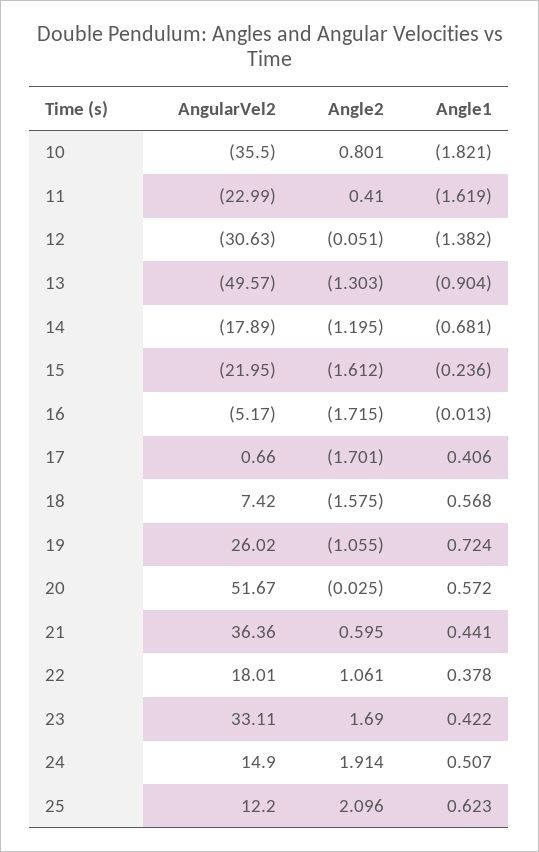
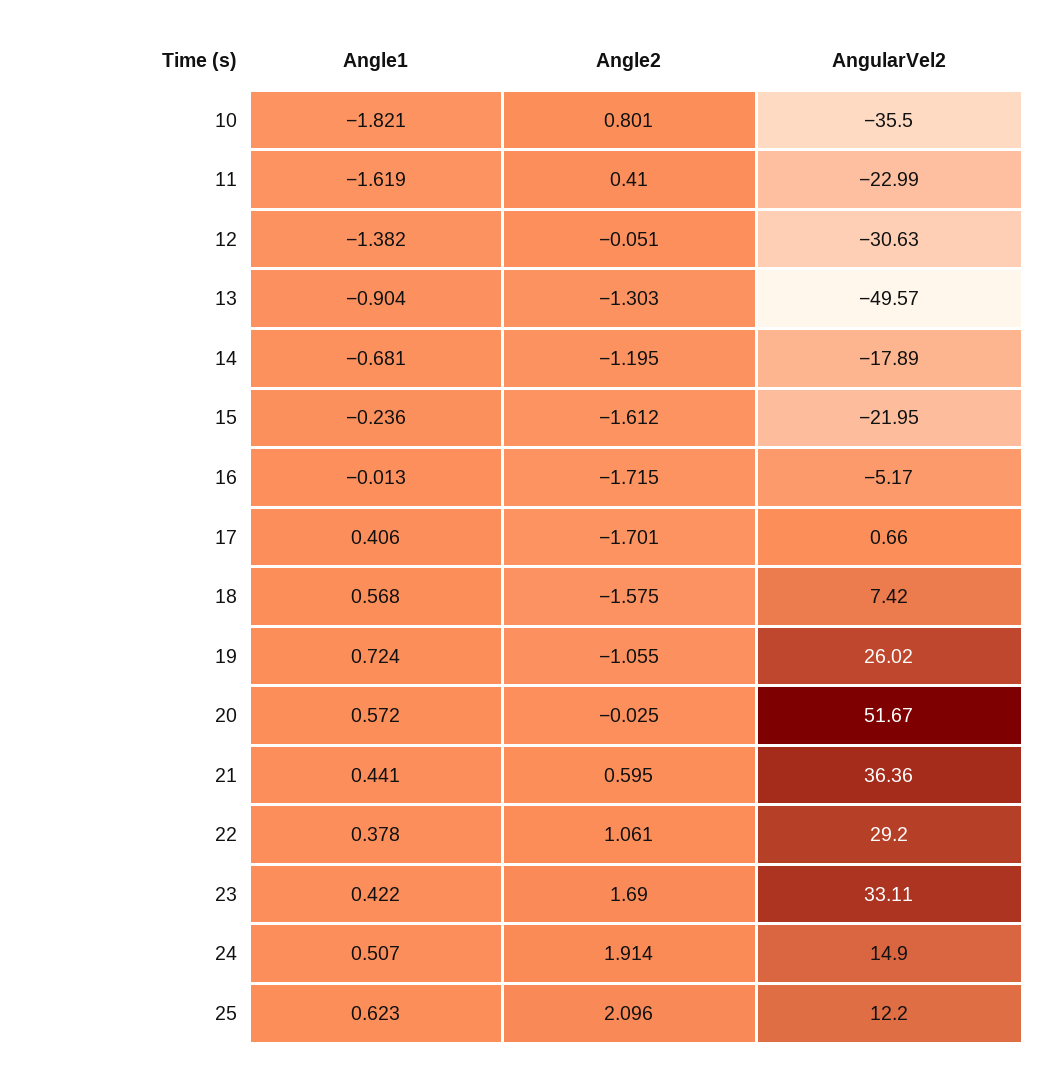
AngularVel2, 22: 18.01 -> 29.2

